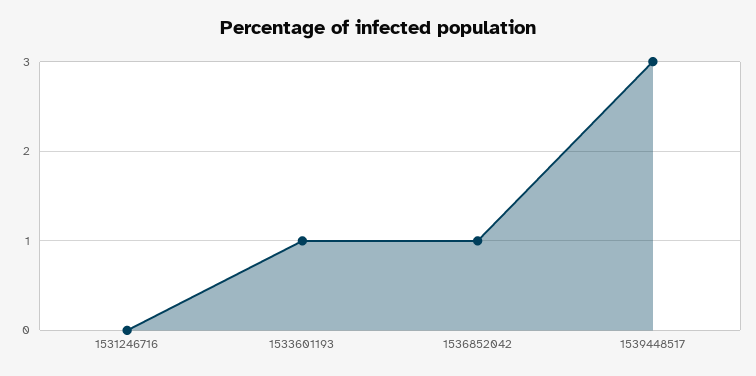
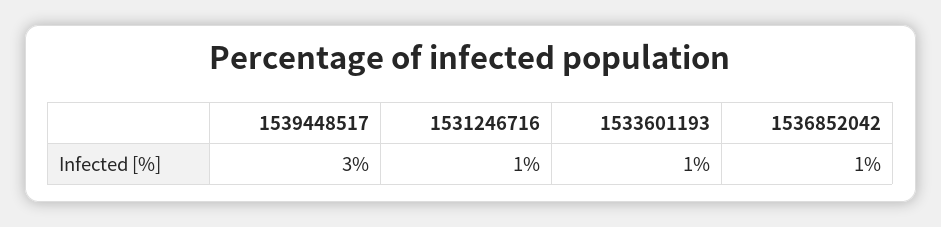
1531246716: 0 -> 1

